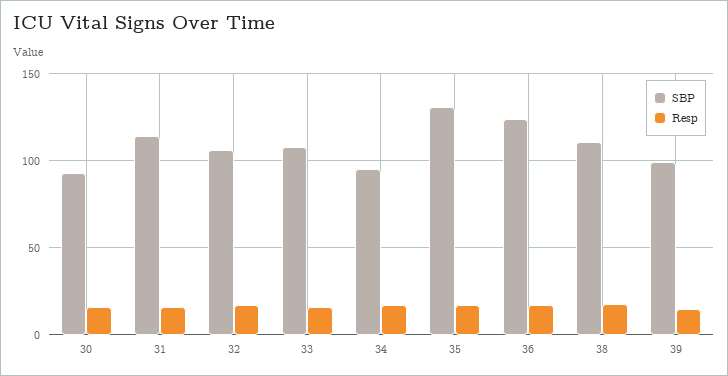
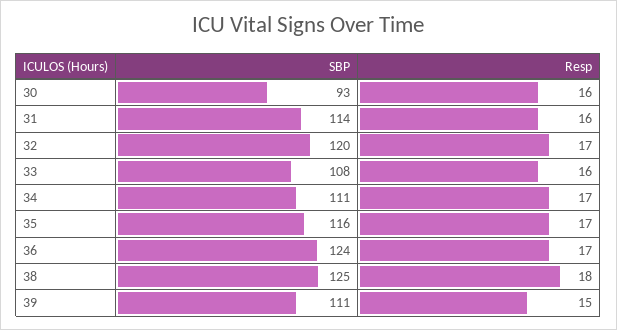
SBP, 32: 105 -> 120
SBP, 34: 95 -> 111
SBP, 35: 130 -> 116
SBP, 38: 110 -> 125
SBP, 39: 100 -> 111

